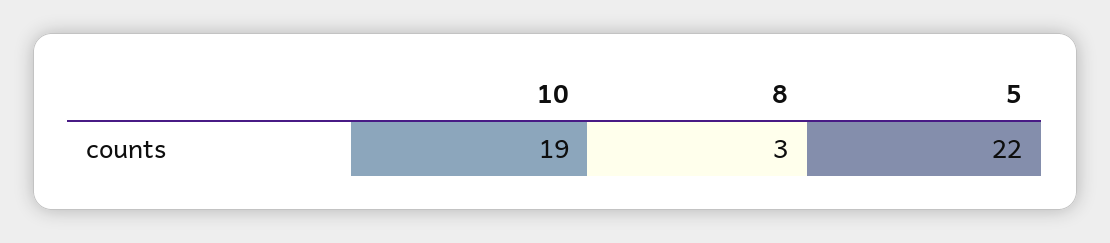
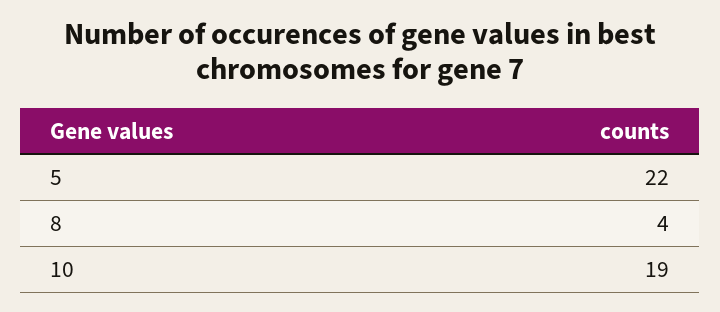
8: 3 -> 4

